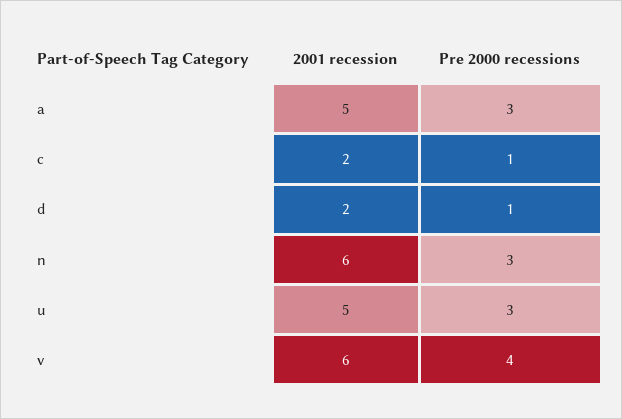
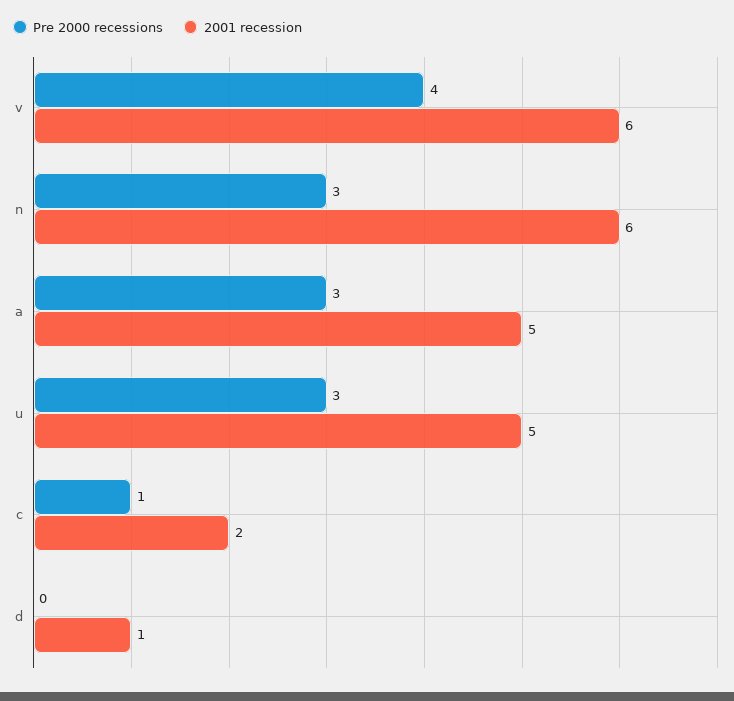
2001 recession, d: 2 -> 1
Pre 2000 recessions, d: 1 -> 0

